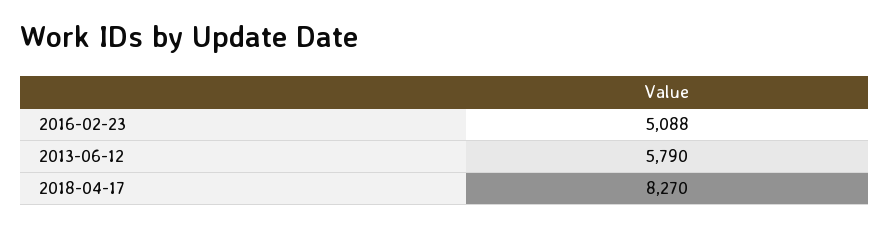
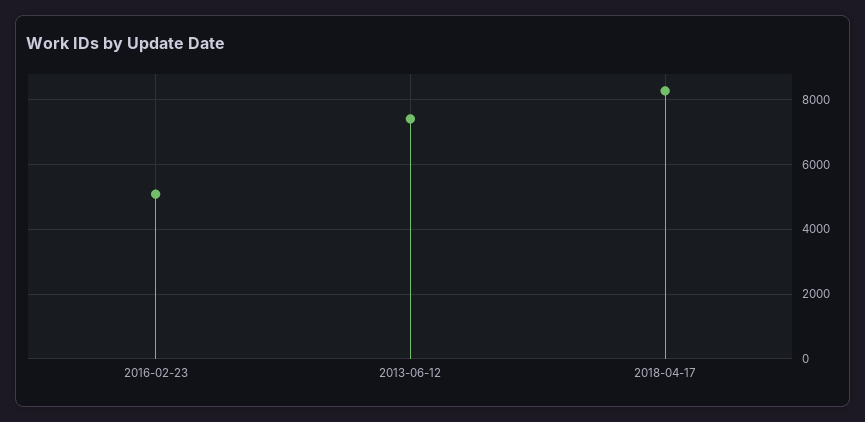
2013-06-12: 5790 -> 7400

